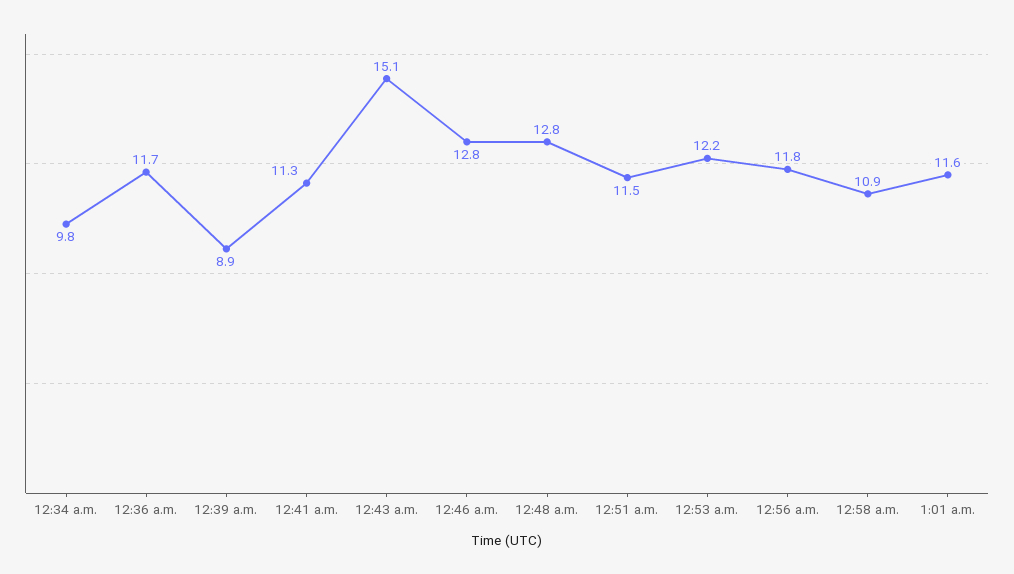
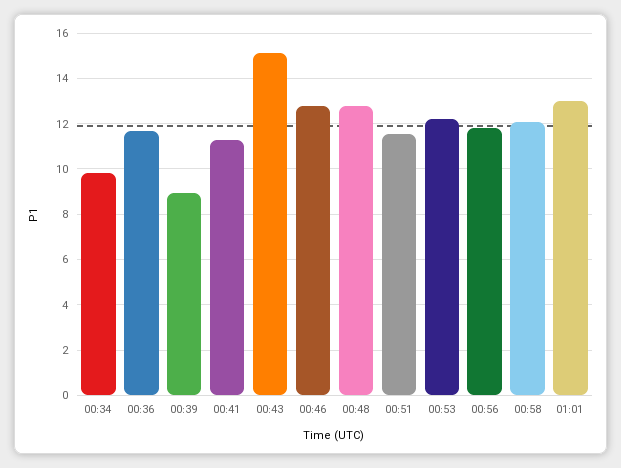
12:58 a.m.: 10.9 -> 12
1:01 a.m.: 11.6 -> 13

